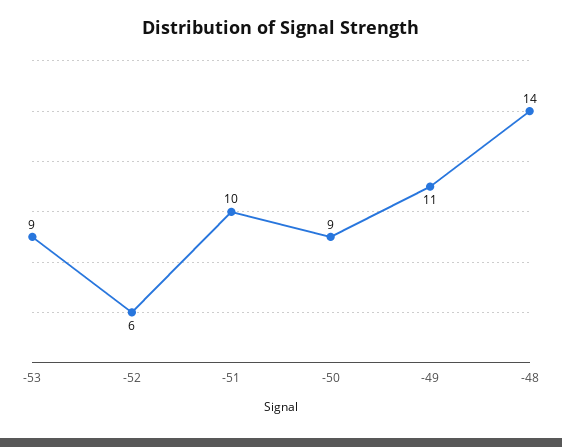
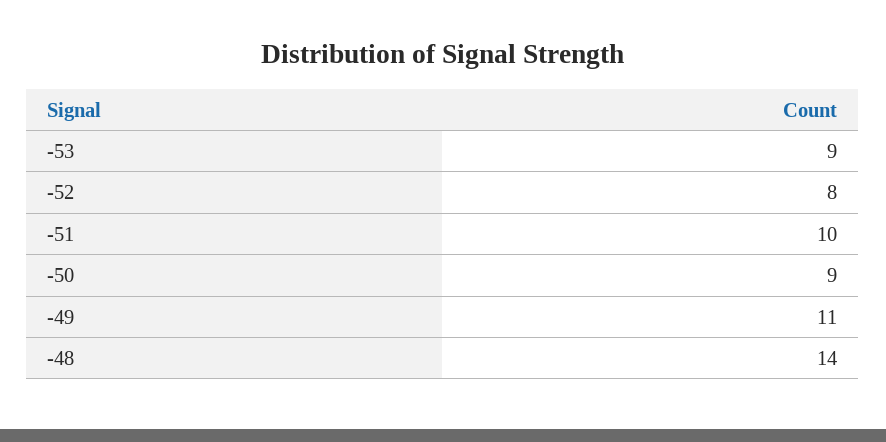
-52: 6 -> 8

